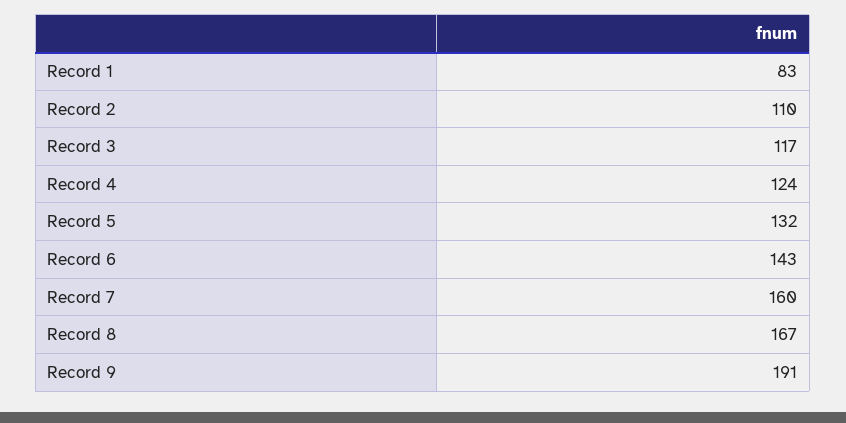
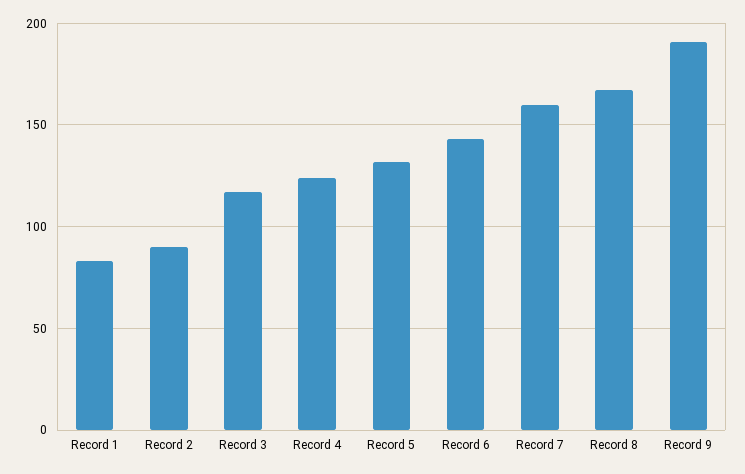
Record 2: 110 -> 90

